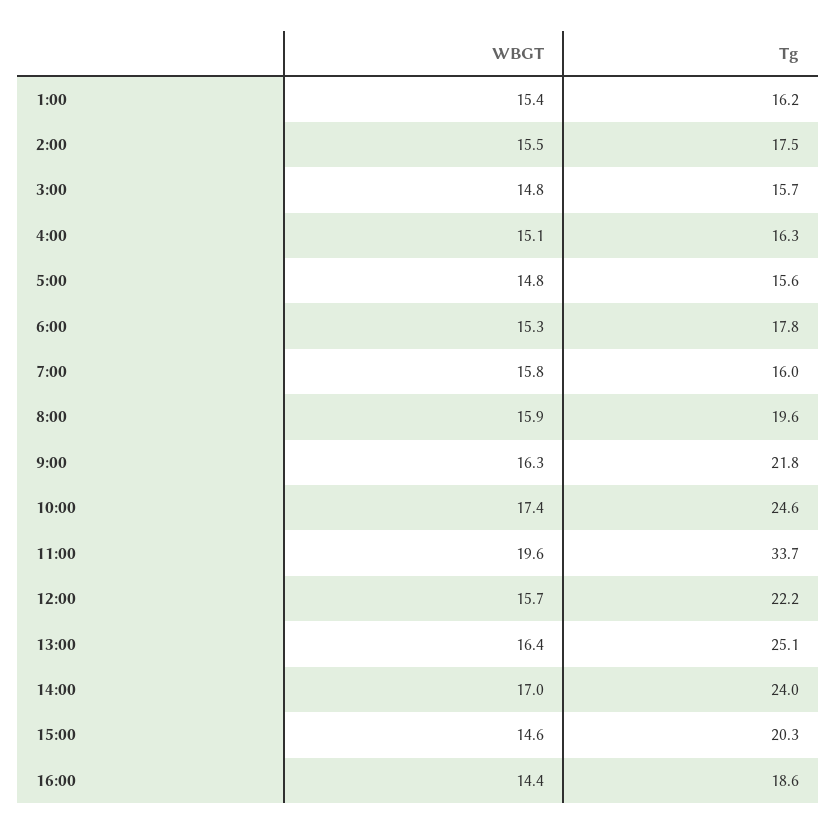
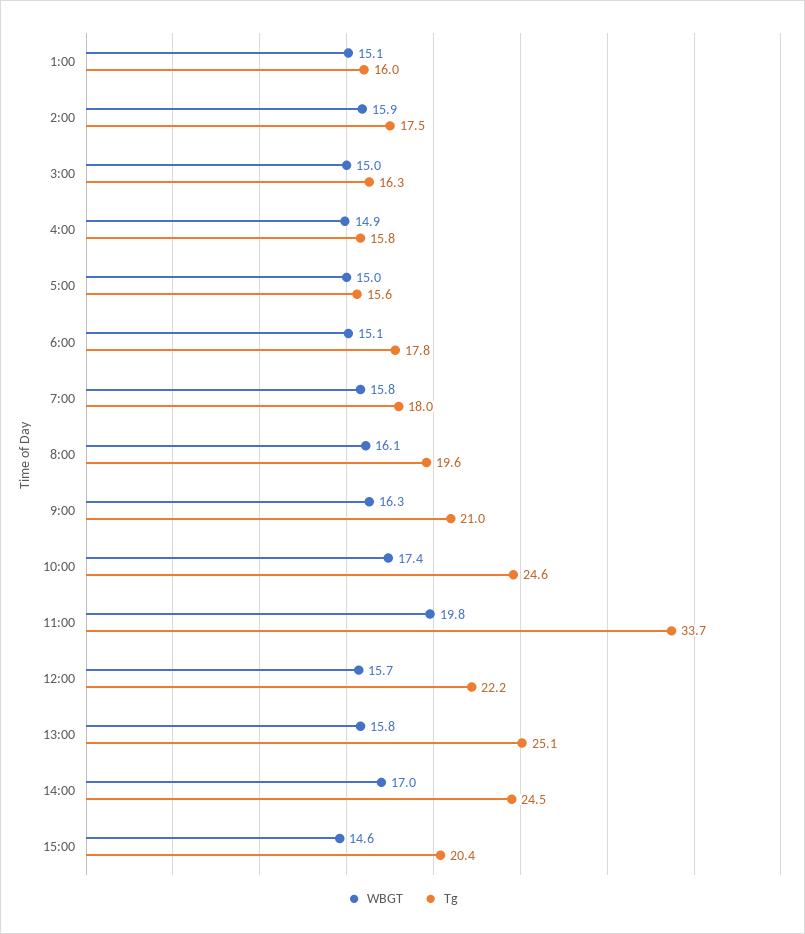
WBGT, 1:00: 15.4 -> 15.1
Tg, 1:00: 16.2 -> 16
WBGT, 2:00: 15.5 -> 15.9
WBGT, 3:00: 14.8 -> 15
Tg, 3:00: 15.7 -> 16.3
WBGT, 4:00: 15.1 -> 14.9
Tg, 4:00: 16.3 -> 15.8
WBGT, 5:00: 14.8 -> 15
WBGT, 6:00: 15.3 -> 15.1
Tg, 7:00: 16 -> 18
WBGT, 8:00: 15.9 -> 16.1
Tg, 9:00: 21.8 -> 21
WBGT, 11:00: 19.6 -> 19.8
WBGT, 13:00: 16.4 -> 15.8
Tg, 14:00: 24 -> 24.5
Tg, 15:00: 20.3 -> 20.4
WBGT, 16:00: 14.4 -> none
Tg, 16:00: 18.6 -> none

